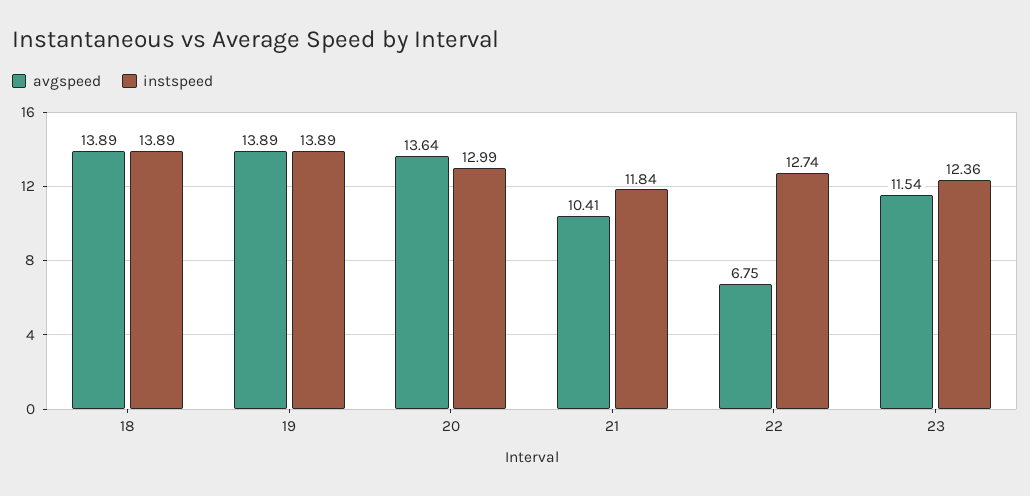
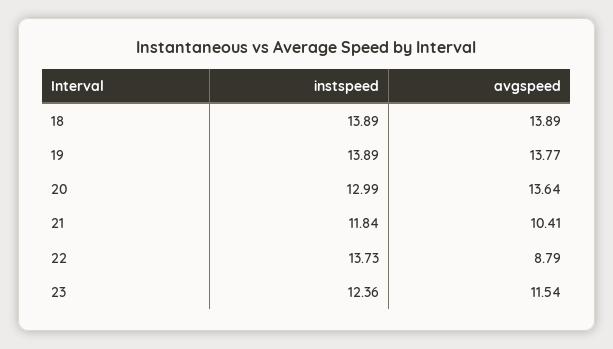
avgspeed, 19: 13.89 -> 13.77
avgspeed, 22: 6.75 -> 8.79
instspeed, 22: 12.74 -> 13.73

